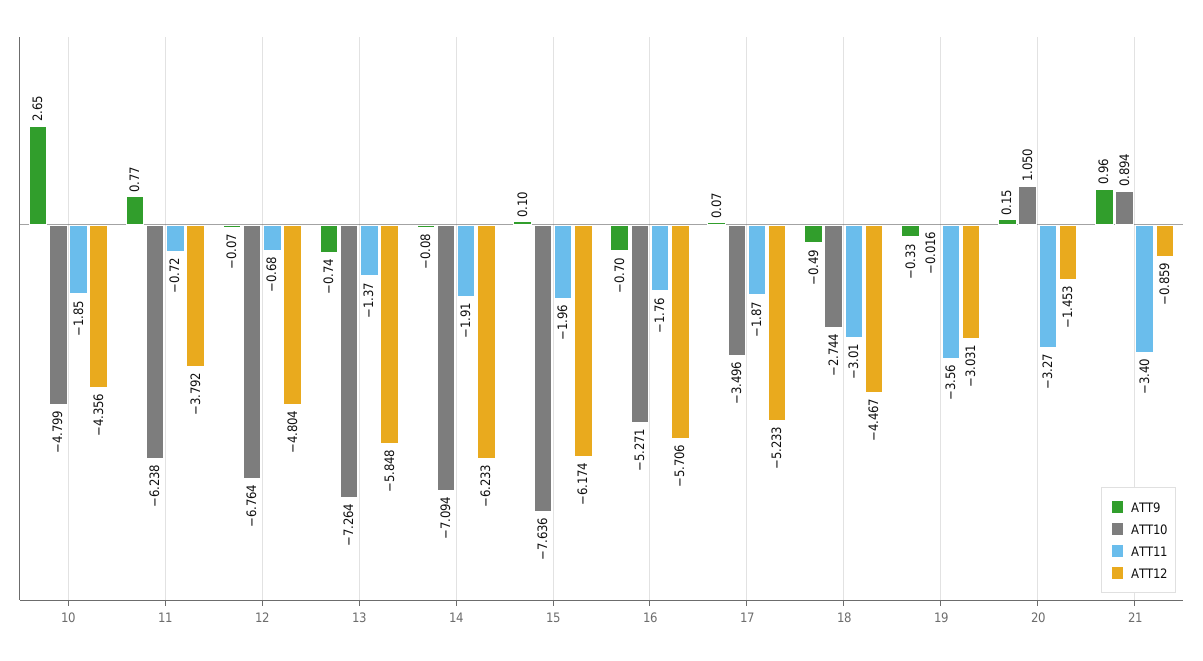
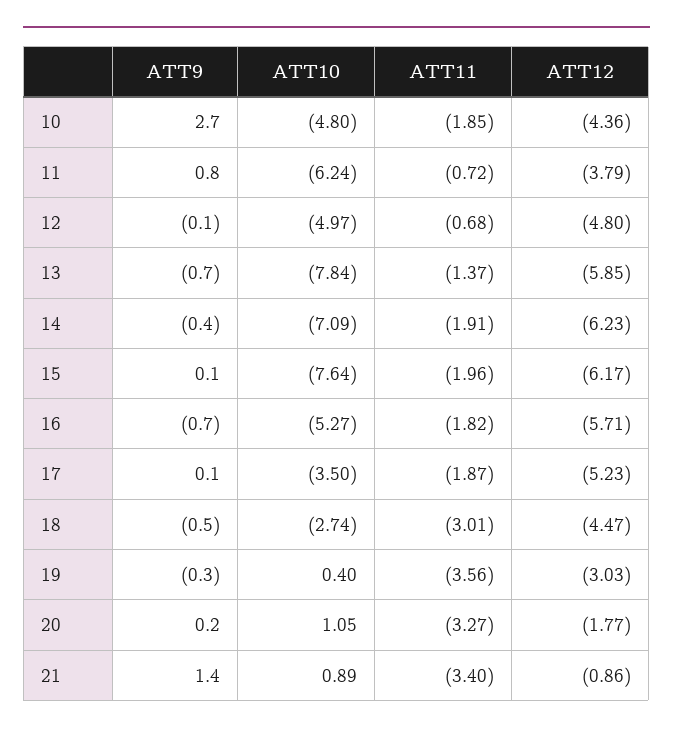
ATT10, 12: -6.764 -> -4.97
ATT10, 13: -7.264 -> -7.84
ATT9, 14: -0.08 -> -0.4
ATT11, 16: -1.76 -> -1.82
ATT10, 19: -0.016 -> 0.4
ATT12, 20: -1.453 -> -1.77
ATT9, 21: 0.96 -> 1.4

